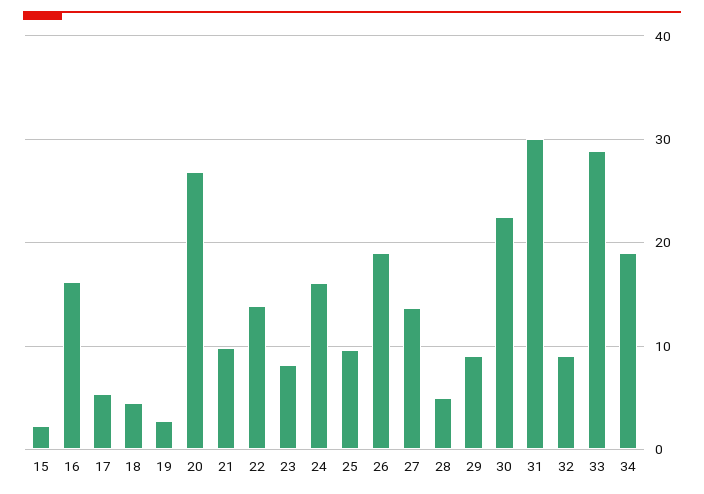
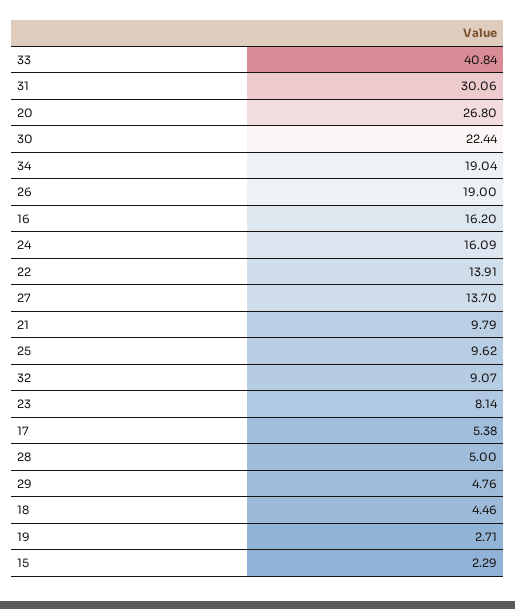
29: 9 -> 4.76
33: 29 -> 40.84

